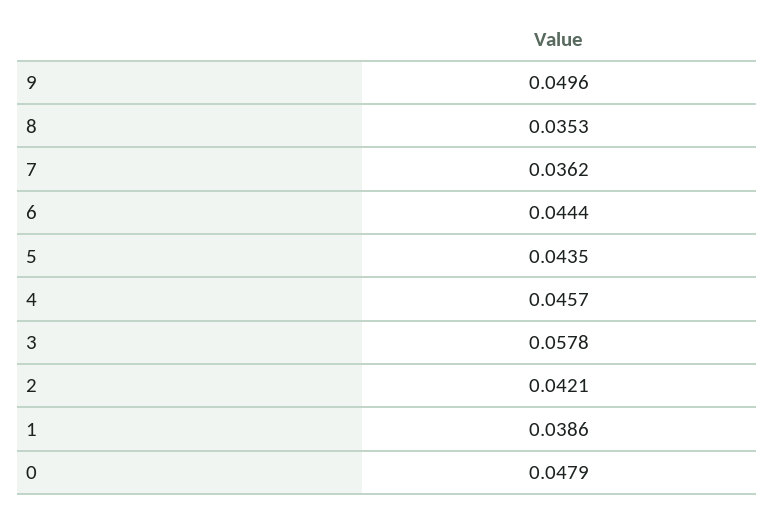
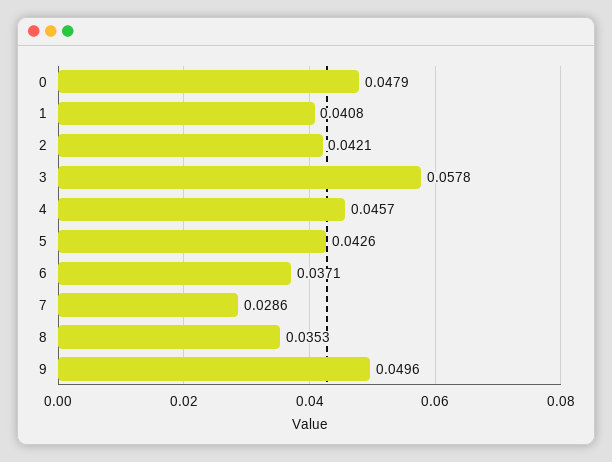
7: 0.0362 -> 0.0286
6: 0.0444 -> 0.0371
5: 0.0435 -> 0.0426
1: 0.0386 -> 0.0408

